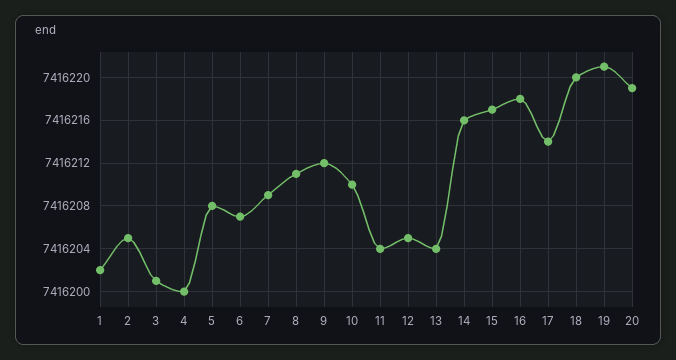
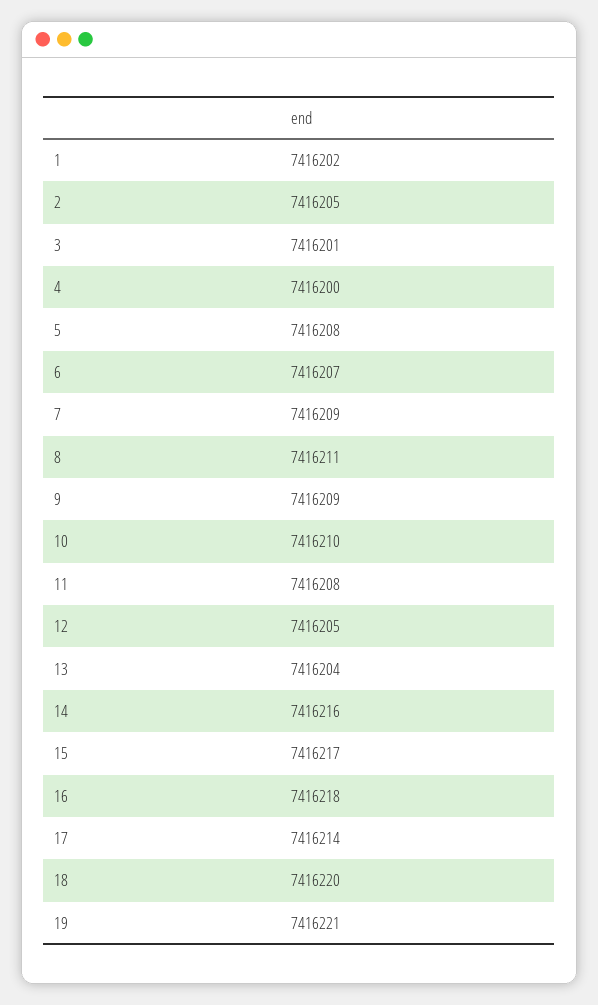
9: 7416212 -> 7416209
11: 7416204 -> 7416208
20: 7416219 -> none

